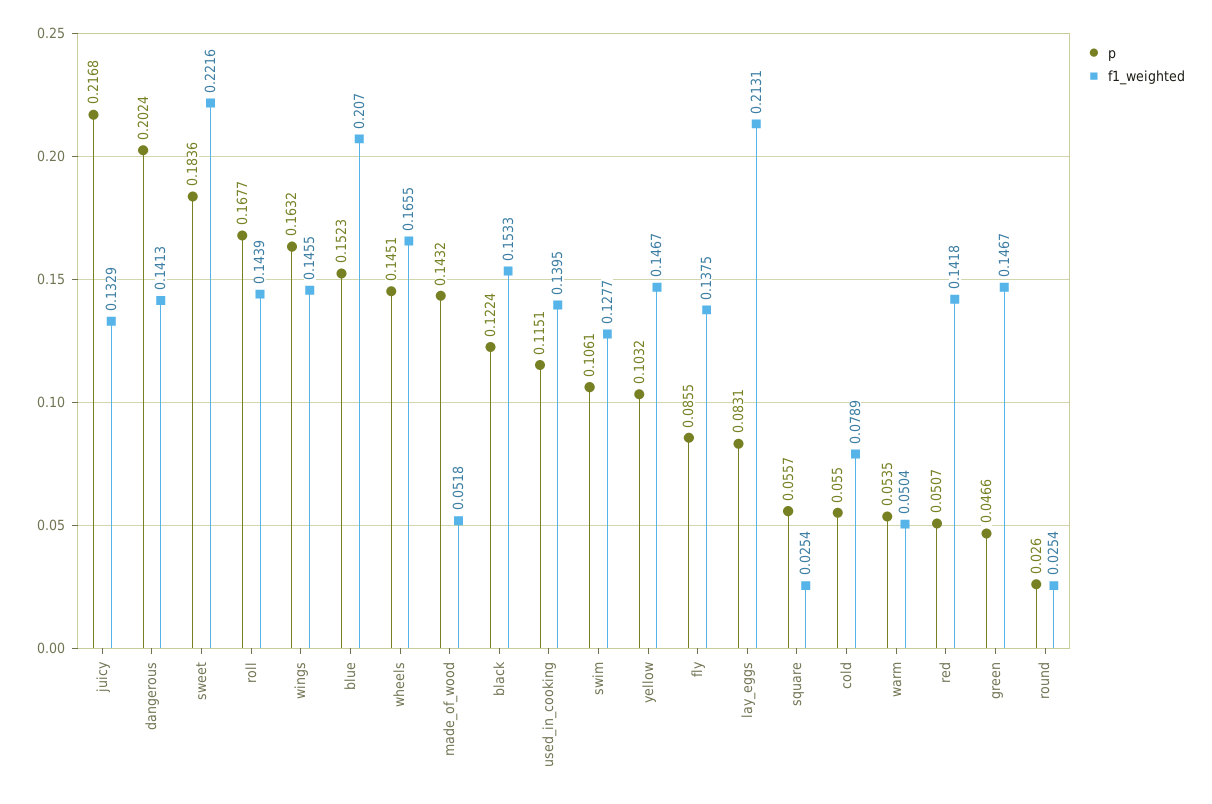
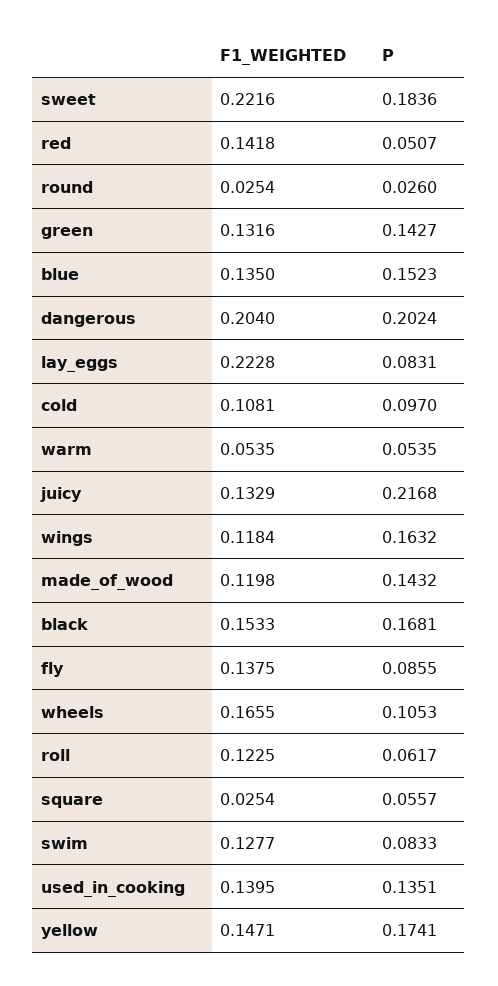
f1_weighted, dangerous: 0.1413 -> 0.204
p, roll: 0.1677 -> 0.0617
f1_weighted, roll: 0.1439 -> 0.1225
f1_weighted, wings: 0.1455 -> 0.1184
f1_weighted, blue: 0.207 -> 0.135
p, wheels: 0.1451 -> 0.1053
f1_weighted, made_of_wood: 0.0518 -> 0.1198
p, black: 0.1224 -> 0.1681
p, used_in_cooking: 0.1151 -> 0.1351
p, swim: 0.1061 -> 0.0833
p, yellow: 0.1032 -> 0.1741
f1_weighted, yellow: 0.1467 -> 0.1471
f1_weighted, lay_eggs: 0.2131 -> 0.2228
p, cold: 0.055 -> 0.097
f1_weighted, cold: 0.0789 -> 0.1081
f1_weighted, warm: 0.0504 -> 0.0535
p, green: 0.0466 -> 0.1427
f1_weighted, green: 0.1467 -> 0.1316

